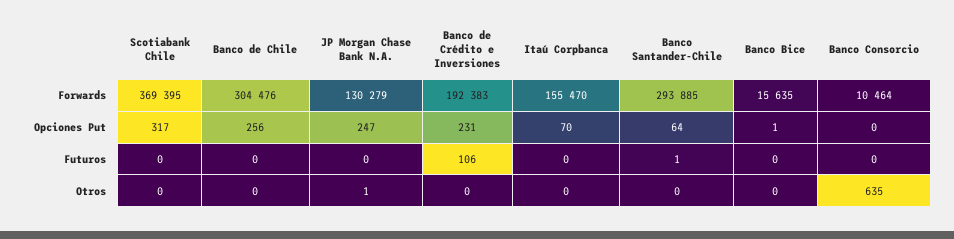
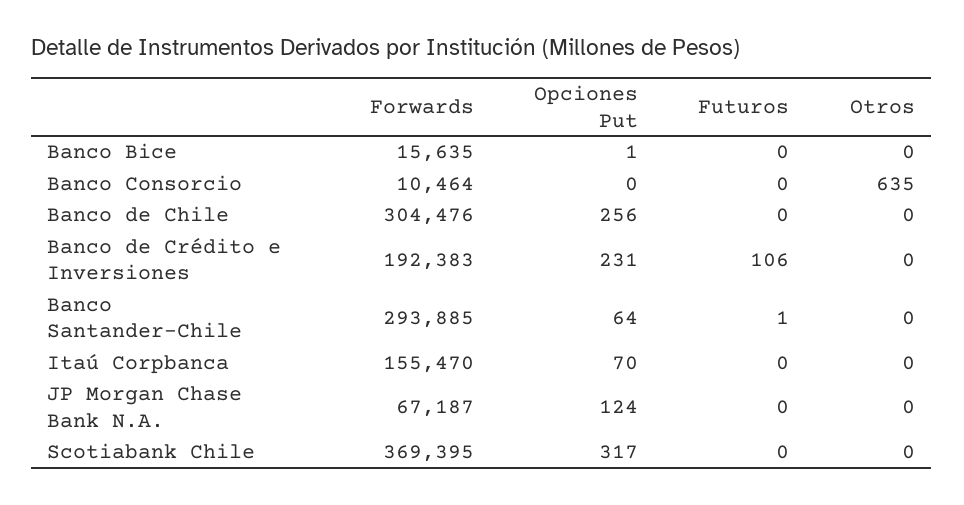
JP Morgan Chase Bank N.A., Forwards: 130279 -> 67187
JP Morgan Chase Bank N.A., Opciones Put: 247 -> 124
JP Morgan Chase Bank N.A., Otros: 1 -> 0

